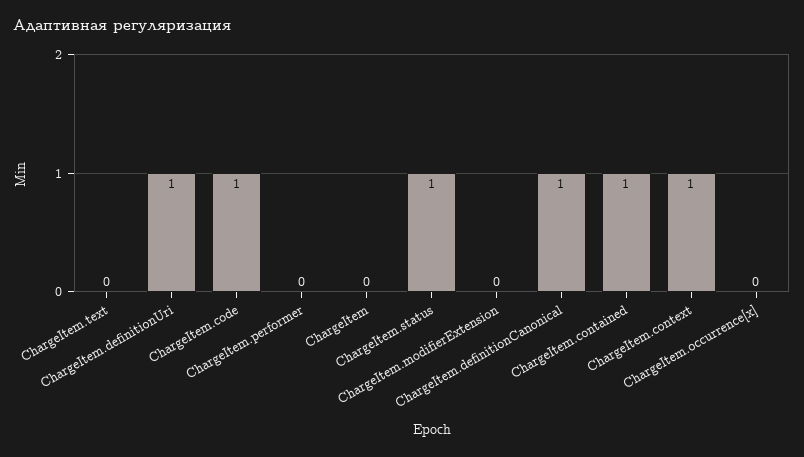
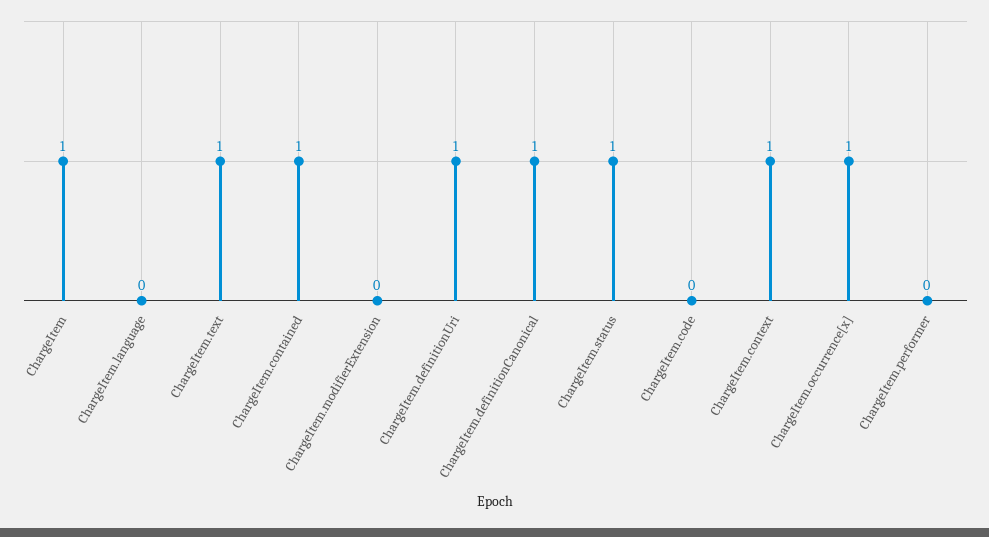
ChargeItem.text: 0 -> 1
ChargeItem.code: 1 -> 0
ChargeItem: 0 -> 1
ChargeItem.occurrence[x]: 0 -> 1
ChargeItem.language: none -> 0

